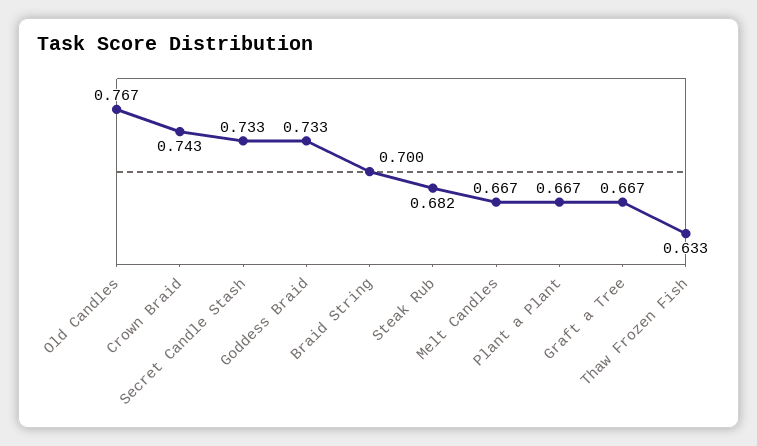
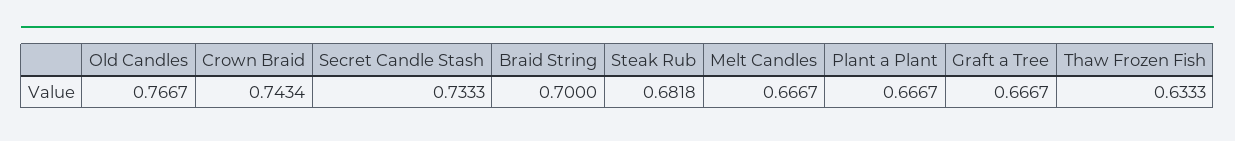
Goddess Braid: 0.733 -> none

